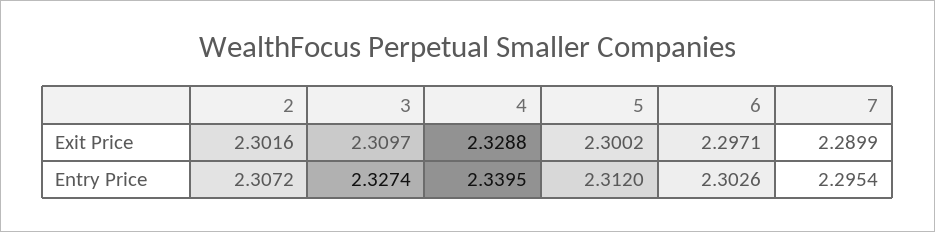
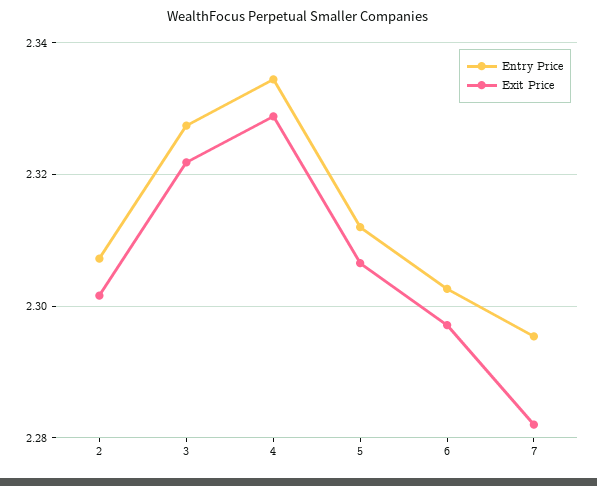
Exit Price, 3: 2.3097 -> 2.322
Exit Price, 5: 2.3002 -> 2.306
Exit Price, 7: 2.2899 -> 2.282
Entry Price, 4: 2.3395 -> 2.334

